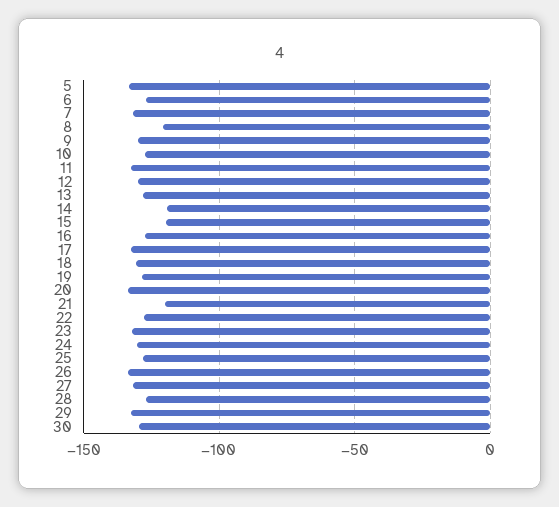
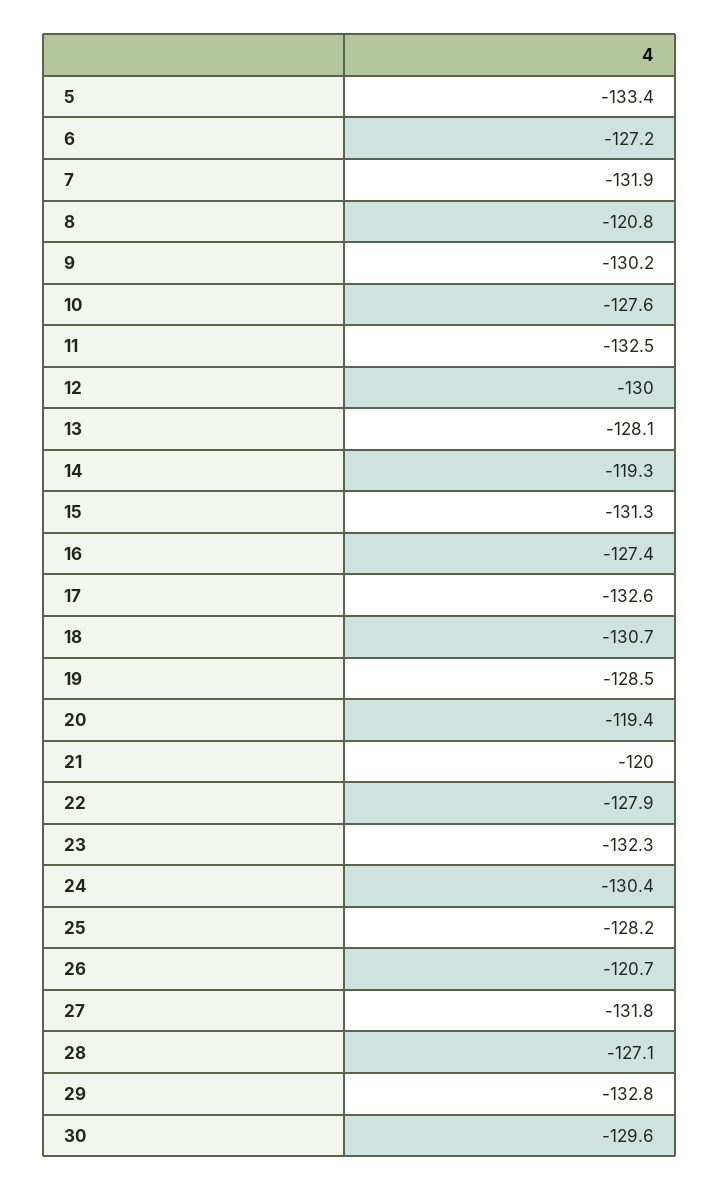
15: -120 -> -131.3
20: -135 -> -119.4
26: -135 -> -120.7

